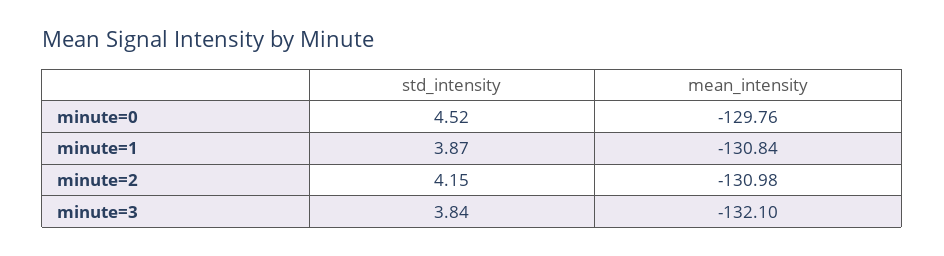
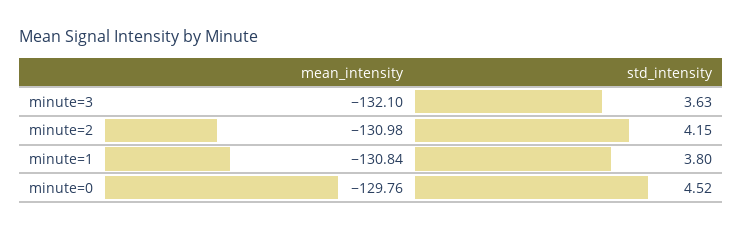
std_intensity, minute=1: 3.87 -> 3.8
std_intensity, minute=3: 3.84 -> 3.63

